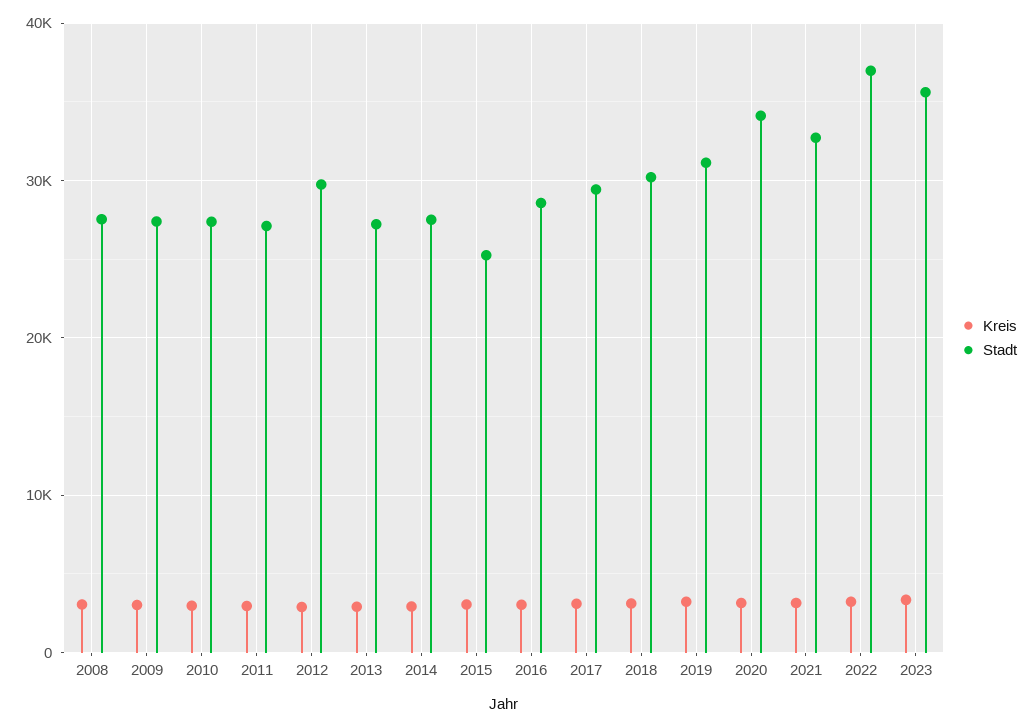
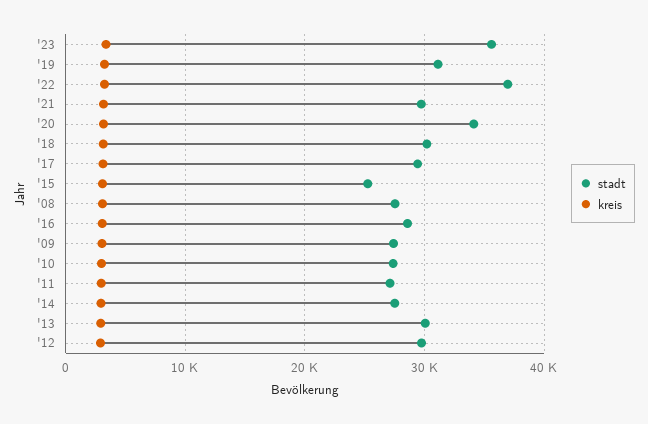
Stadt, 2013: 27000 -> 30000
Stadt, 2021: 33000 -> 30000

